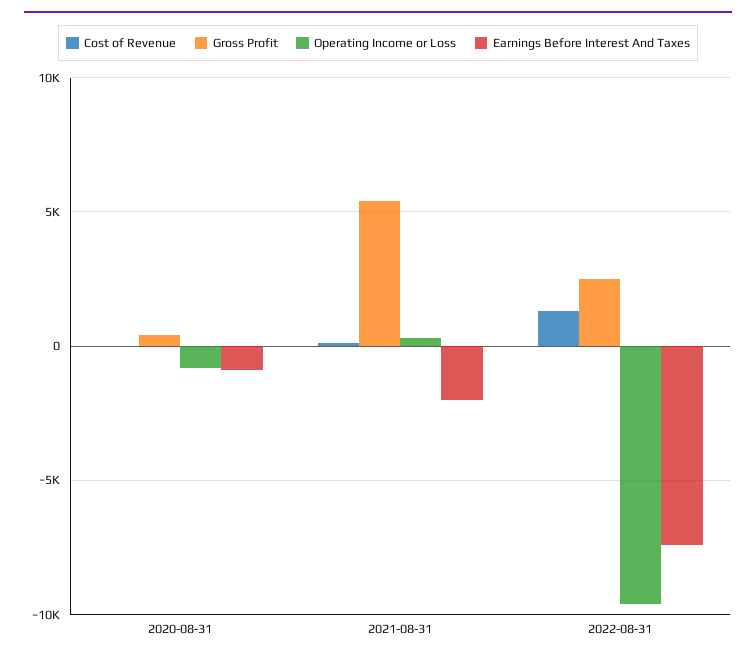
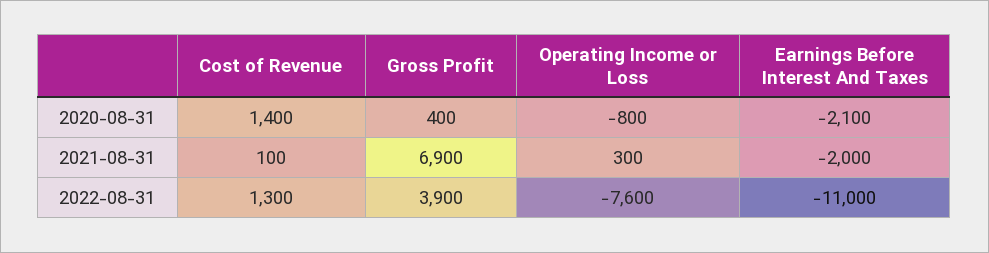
Cost of Revenue, 2020-08-31: 0 -> 1400
Earnings Before Interest And Taxes, 2020-08-31: -1000 -> -2100
Gross Profit, 2021-08-31: 5500 -> 6900
Gross Profit, 2022-08-31: 2500 -> 3900
Operating Income or Loss, 2022-08-31: -9500 -> -7600
Earnings Before Interest And Taxes, 2022-08-31: -7500 -> -11000

